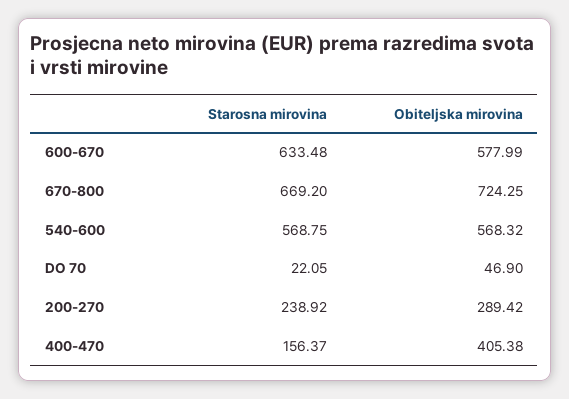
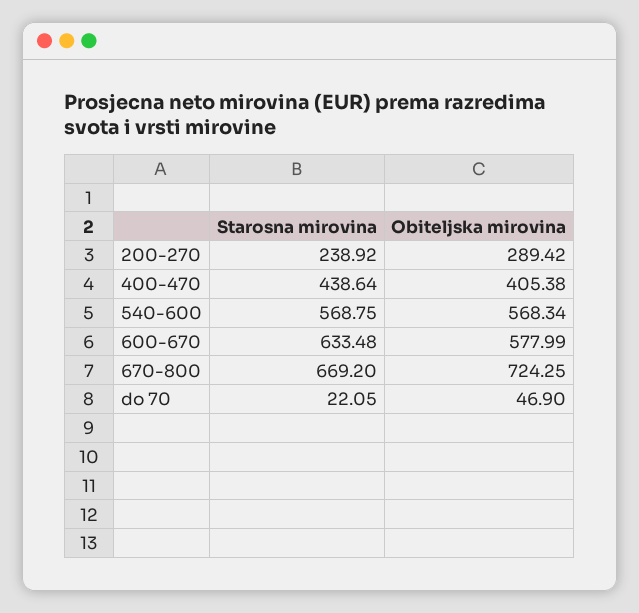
Obiteljska mirovina, 540-600: 568.32 -> 568.34
Starosna mirovina, 400-470: 156.37 -> 438.64

